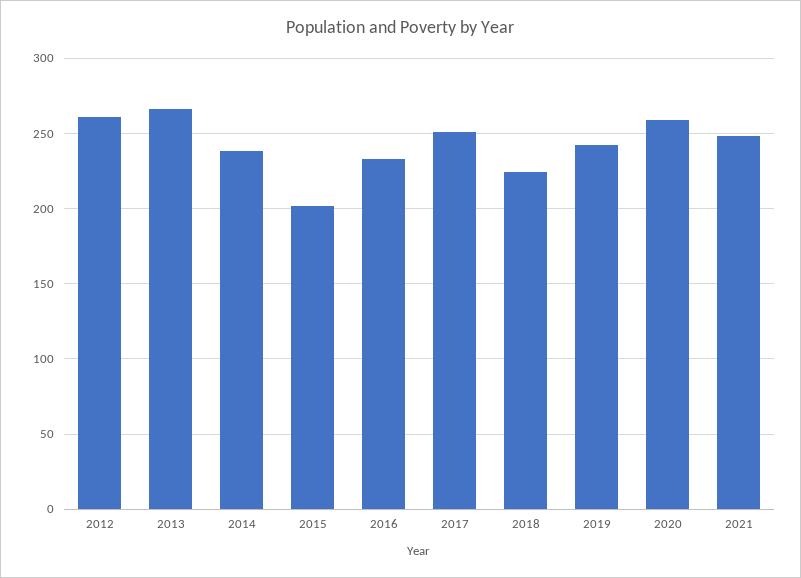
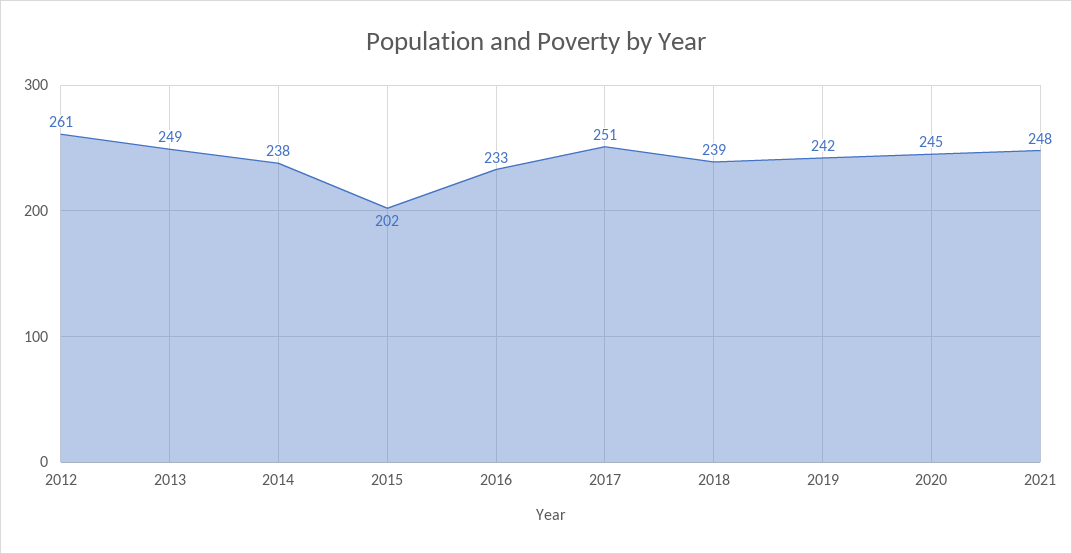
2013: 265 -> 249
2018: 225 -> 239
2020: 260 -> 245

